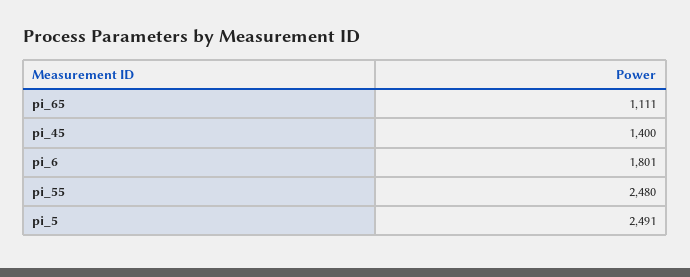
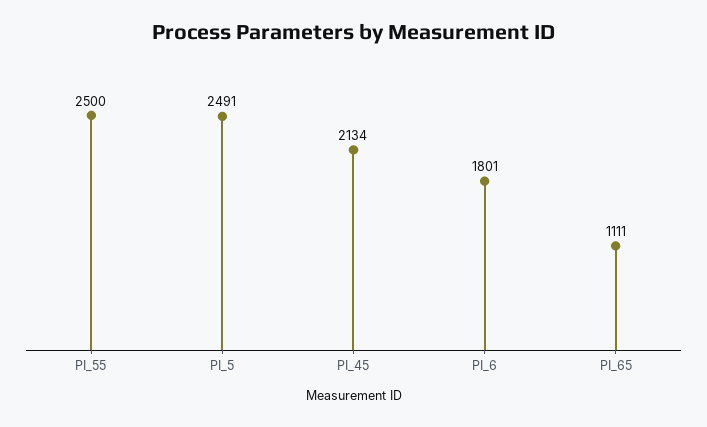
pi_45: 1400 -> 2134
pi_55: 2480 -> 2500

